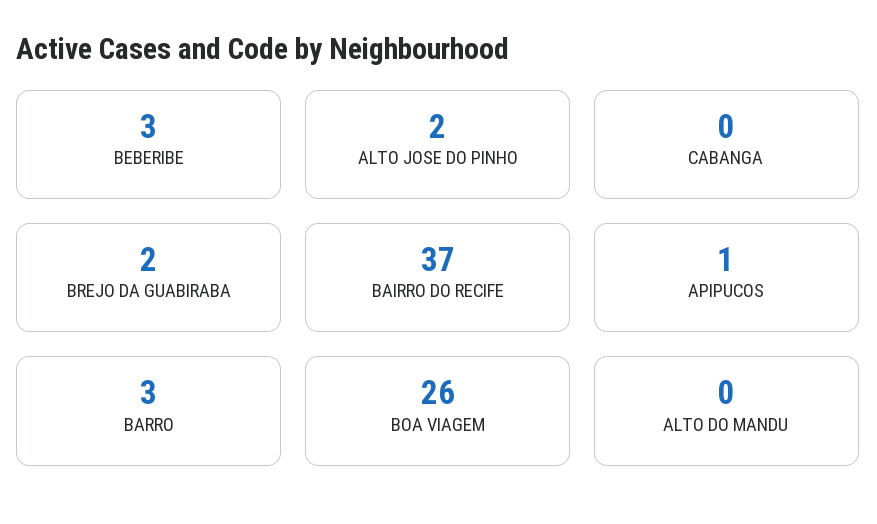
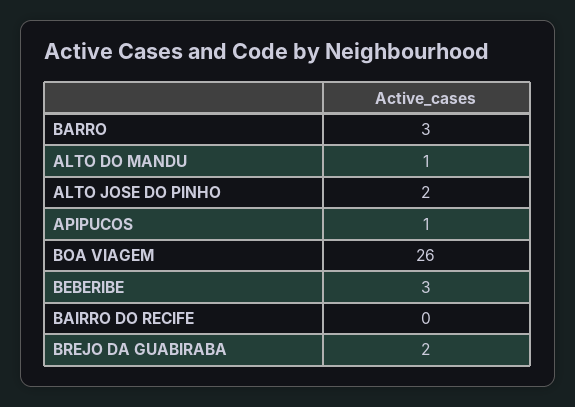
CABANGA: 0 -> none
BAIRRO DO RECIFE: 37 -> 0
ALTO DO MANDU: 0 -> 1

